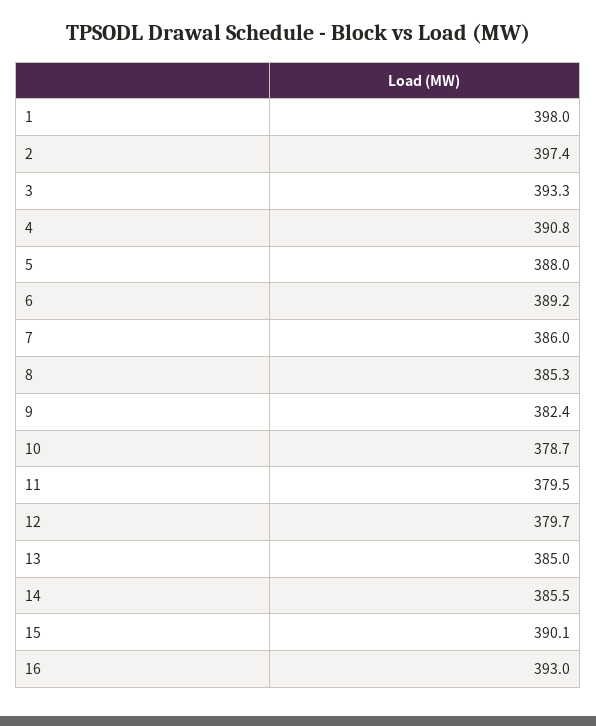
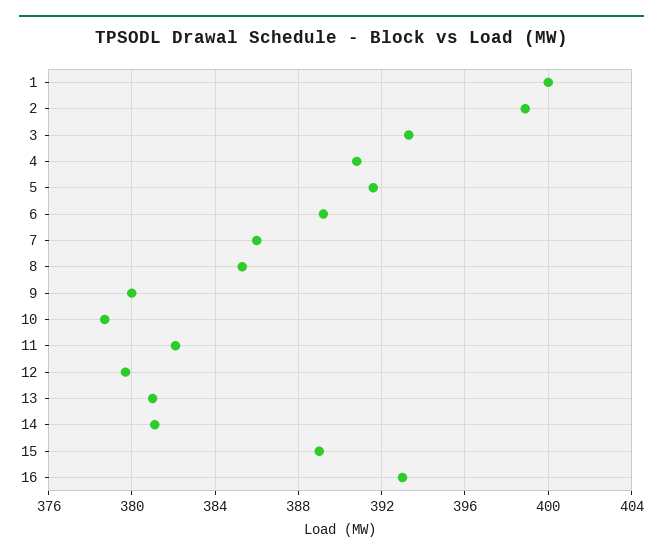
1: 398 -> 400
2: 397.4 -> 399
5: 388 -> 391.5
9: 382.4 -> 380
11: 379.5 -> 382
13: 385 -> 381
14: 385.5 -> 381
15: 390.1 -> 389

